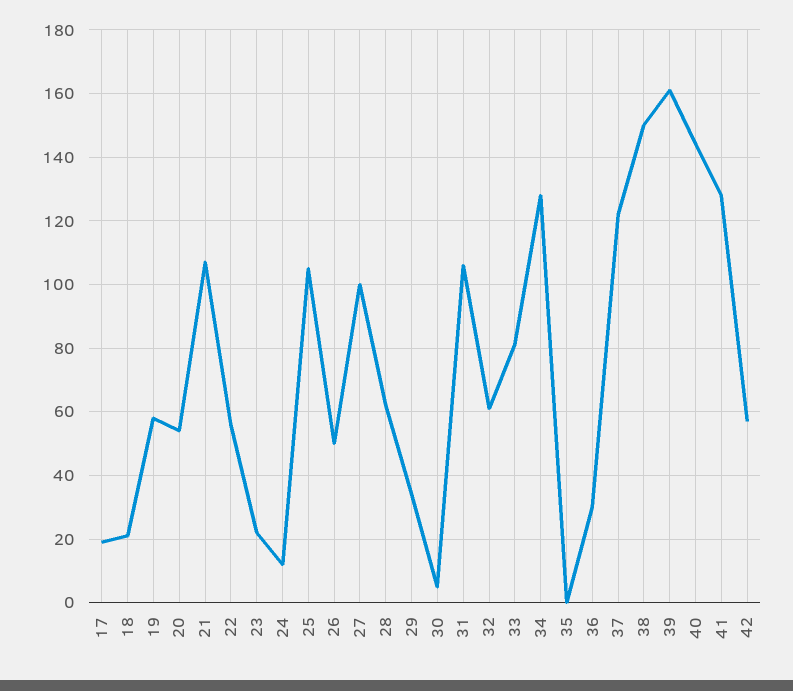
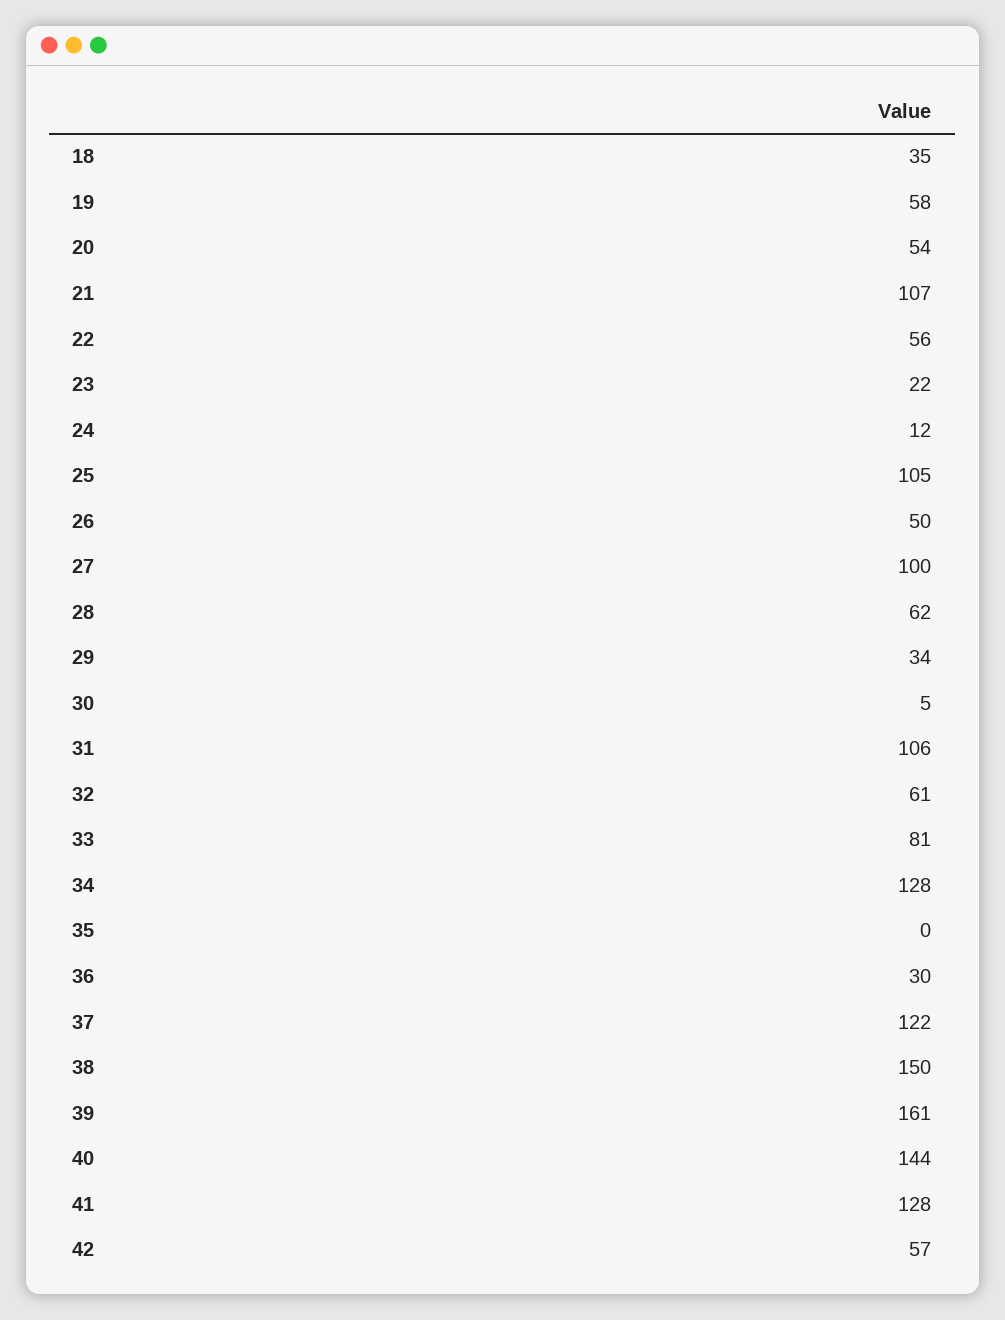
17: 20 -> none
18: 20 -> 35

